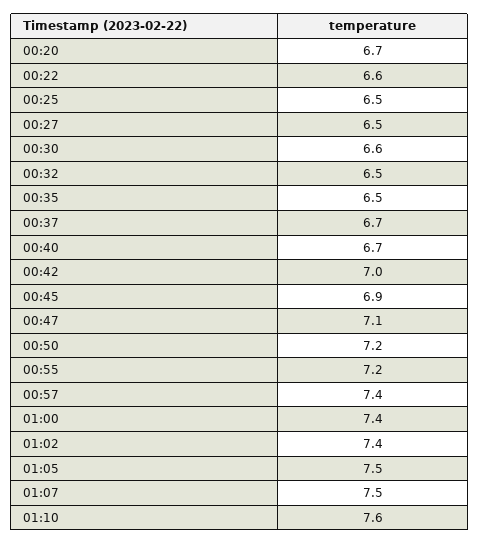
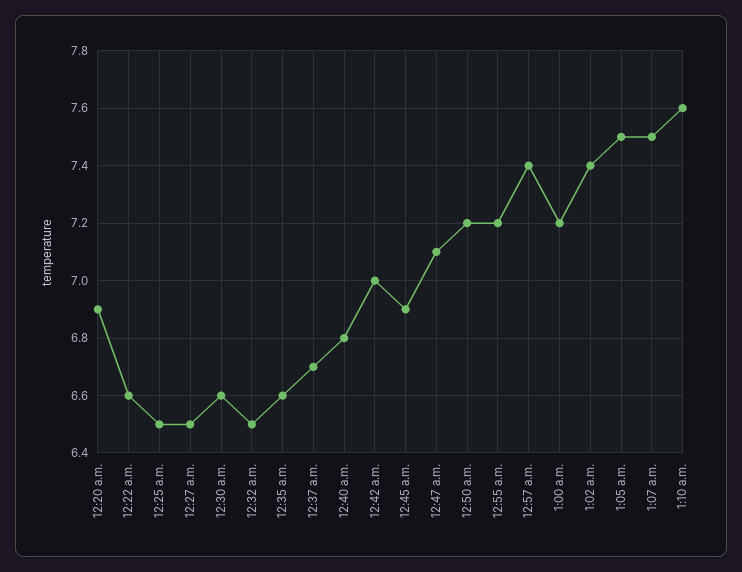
00:20: 6.7 -> 6.9
00:35: 6.5 -> 6.6
00:40: 6.7 -> 6.8
01:00: 7.4 -> 7.2

